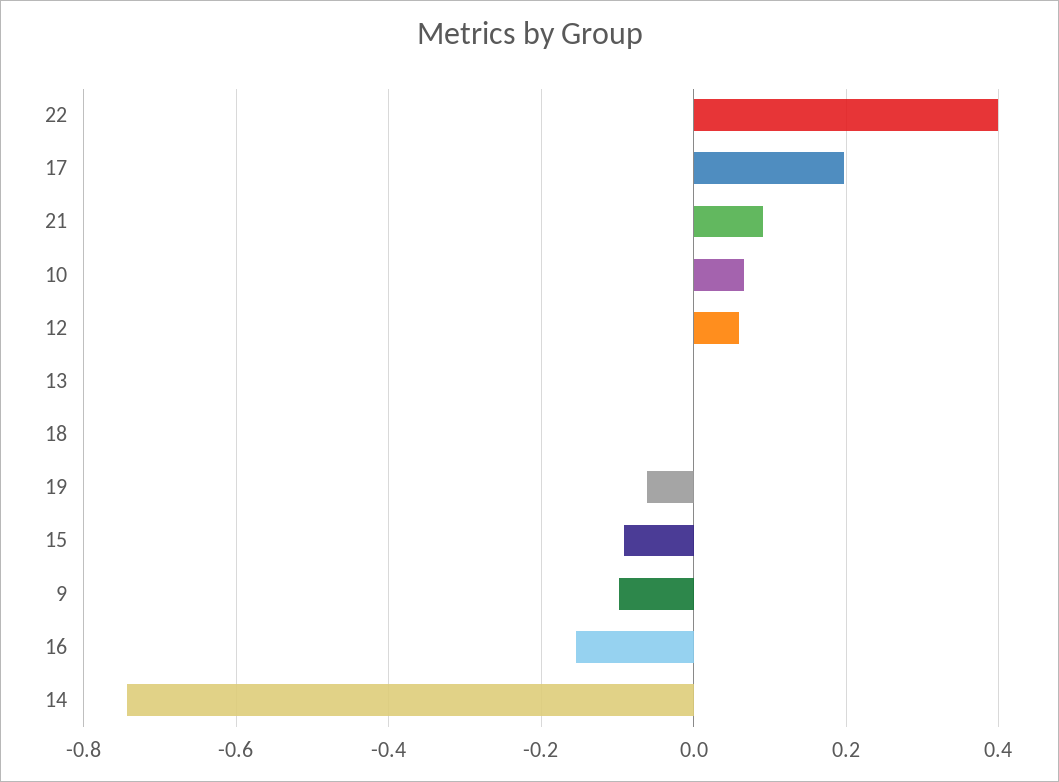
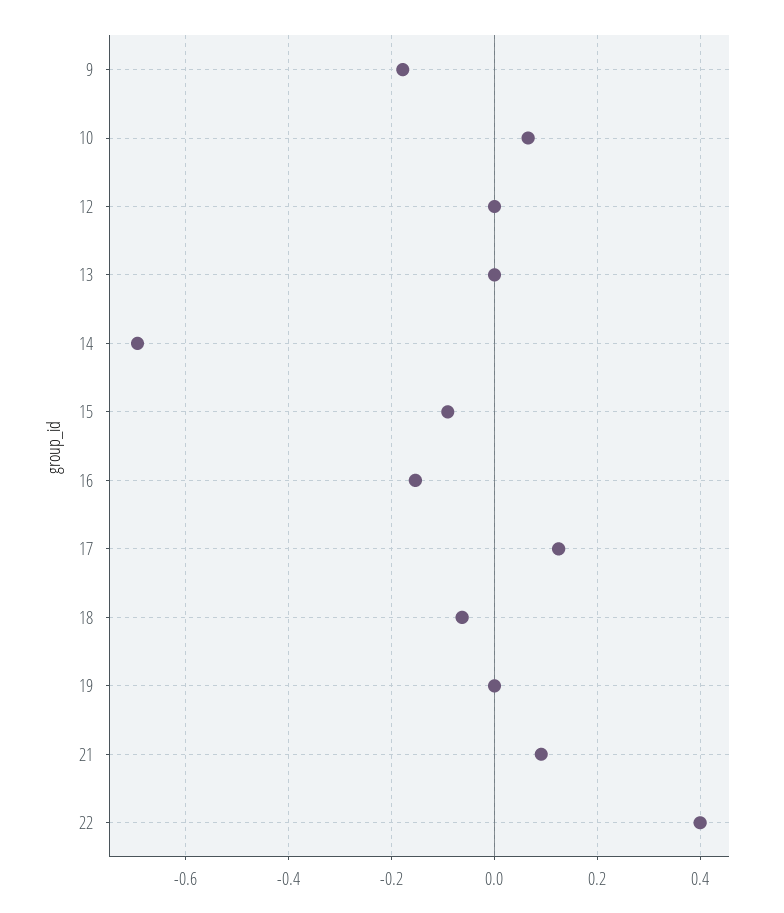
17: 0.2 -> 0.12
12: 0.06 -> 0
18: 0 -> -0.06
19: -0.06 -> 0
9: -0.1 -> -0.18
14: -0.74 -> -0.7

